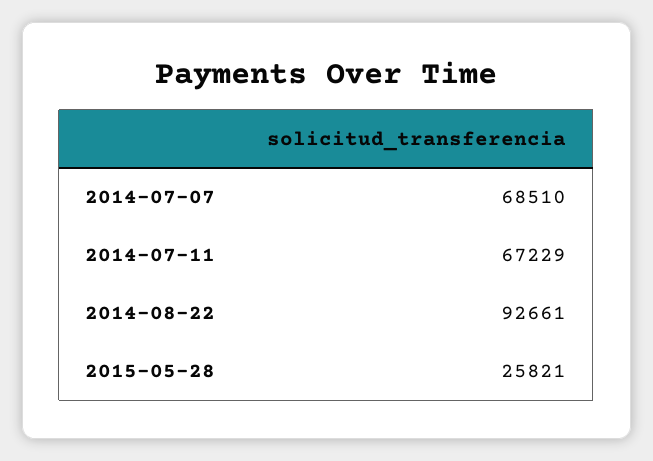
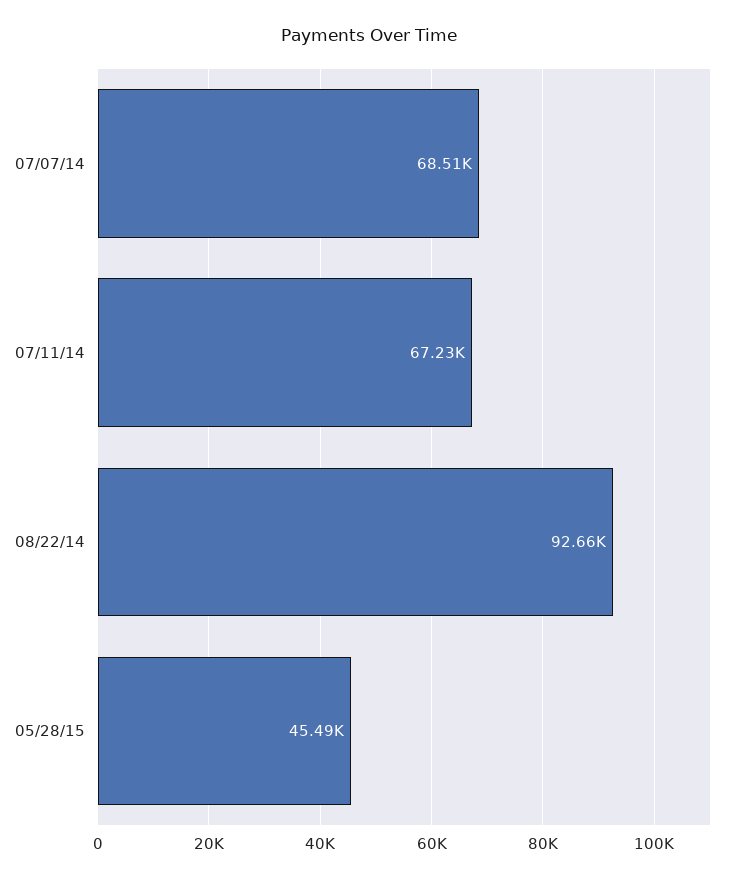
2015-05-28: 25821 -> 45490

